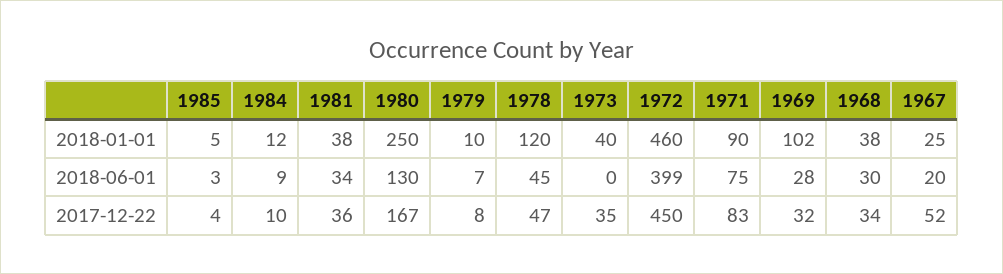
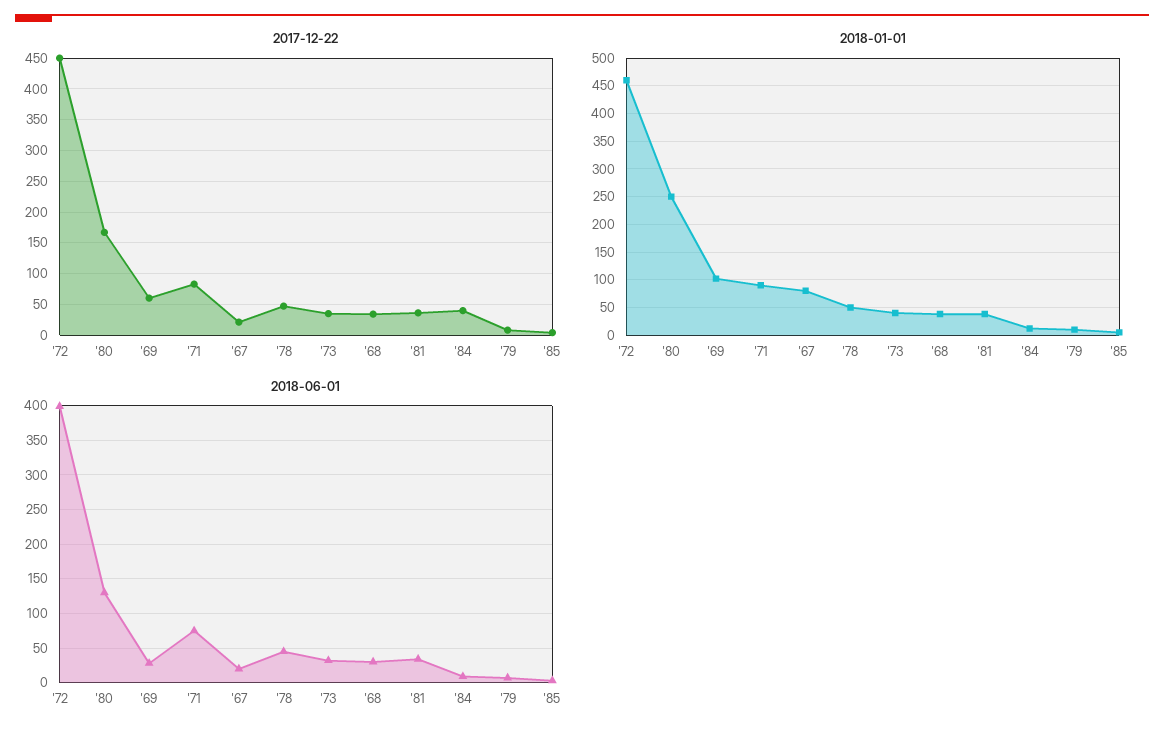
2018-01-01, 1978: 120 -> 50
2018-01-01, 1967: 25 -> 75
2018-06-01, 1973: 0 -> 30
2017-12-22, 1984: 10 -> 40
2017-12-22, 1969: 32 -> 60
2017-12-22, 1967: 52 -> 20

